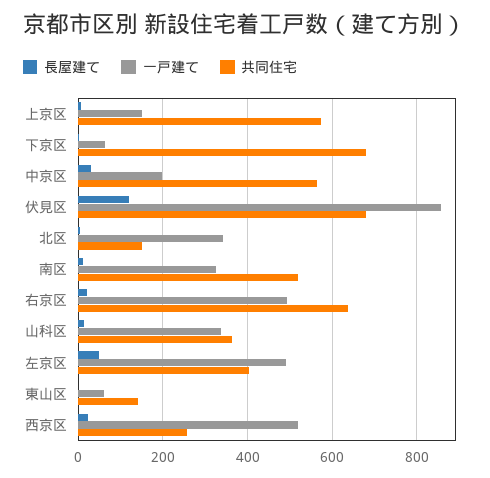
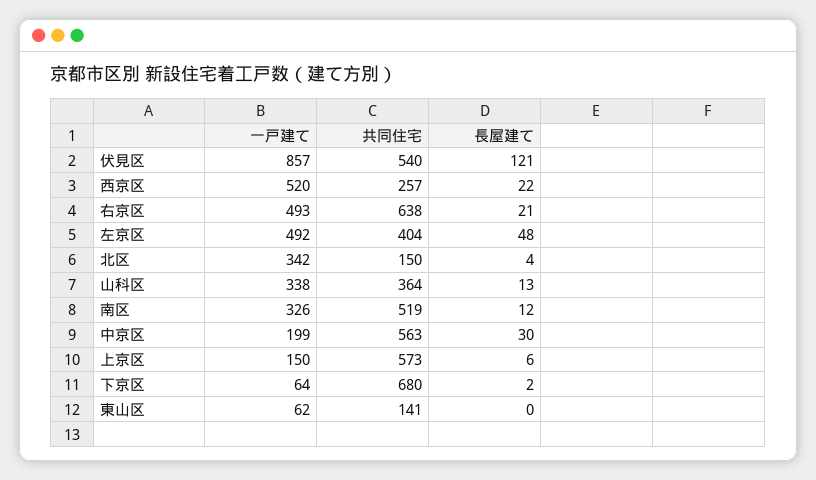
共同住宅, 伏見区: 680 -> 540

